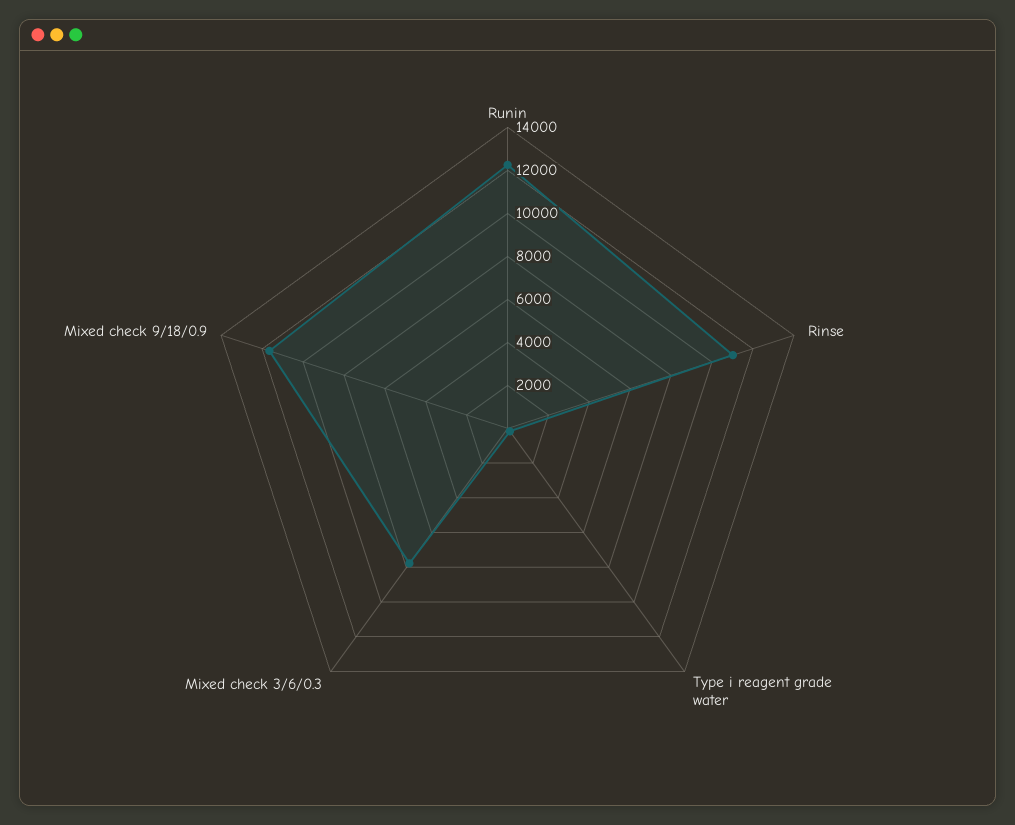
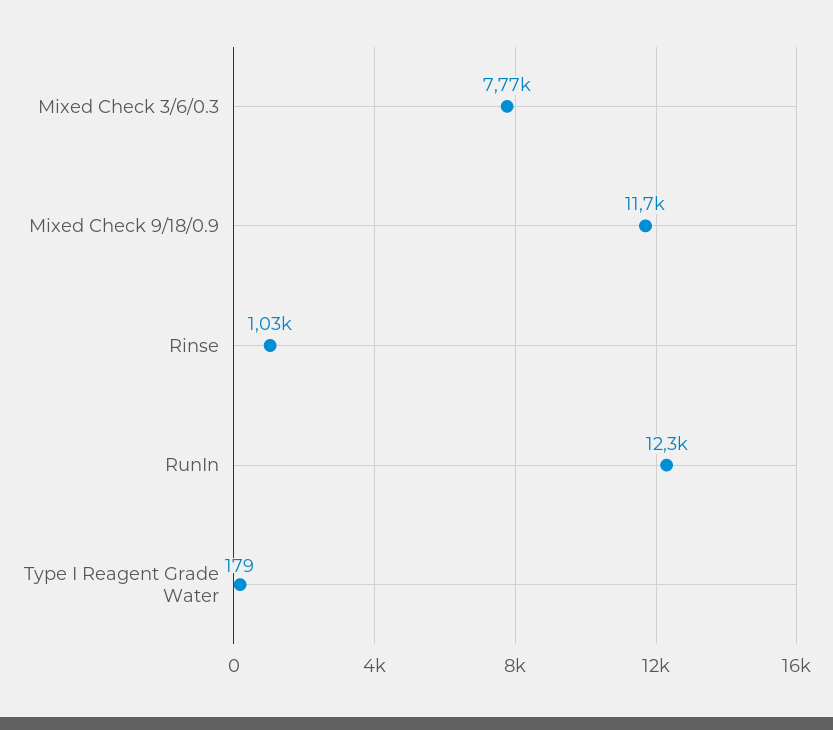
Rinse: 11000 -> 1030

